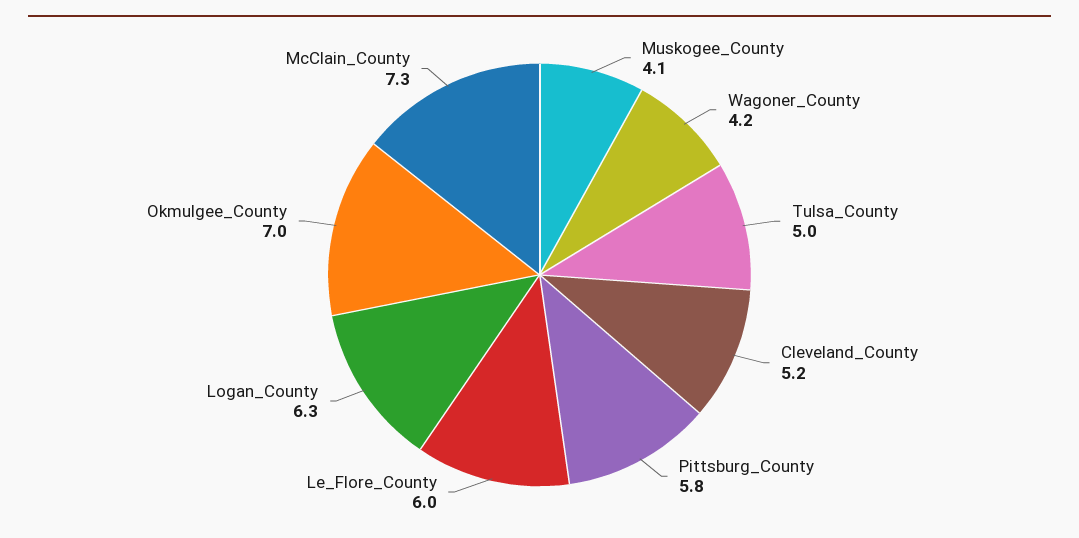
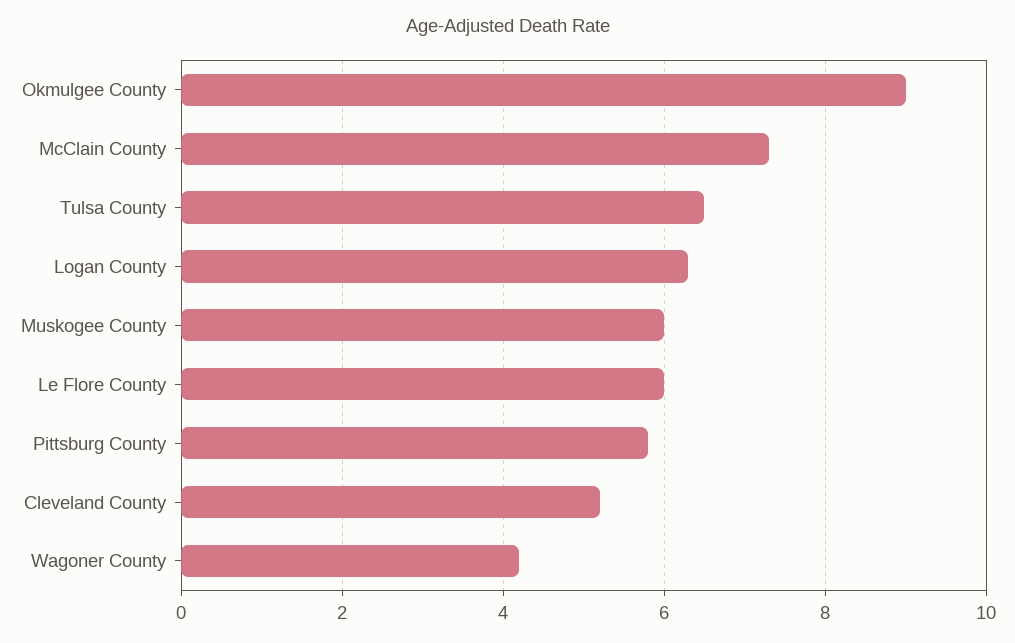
Muskogee_County: 4.1 -> 6
Tulsa_County: 5 -> 6.5
Okmulgee_County: 7 -> 9

